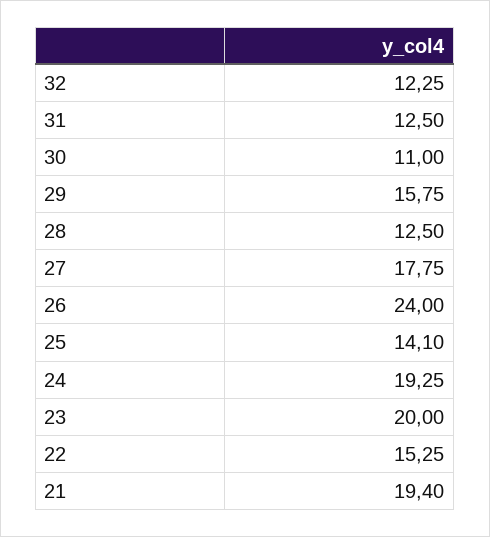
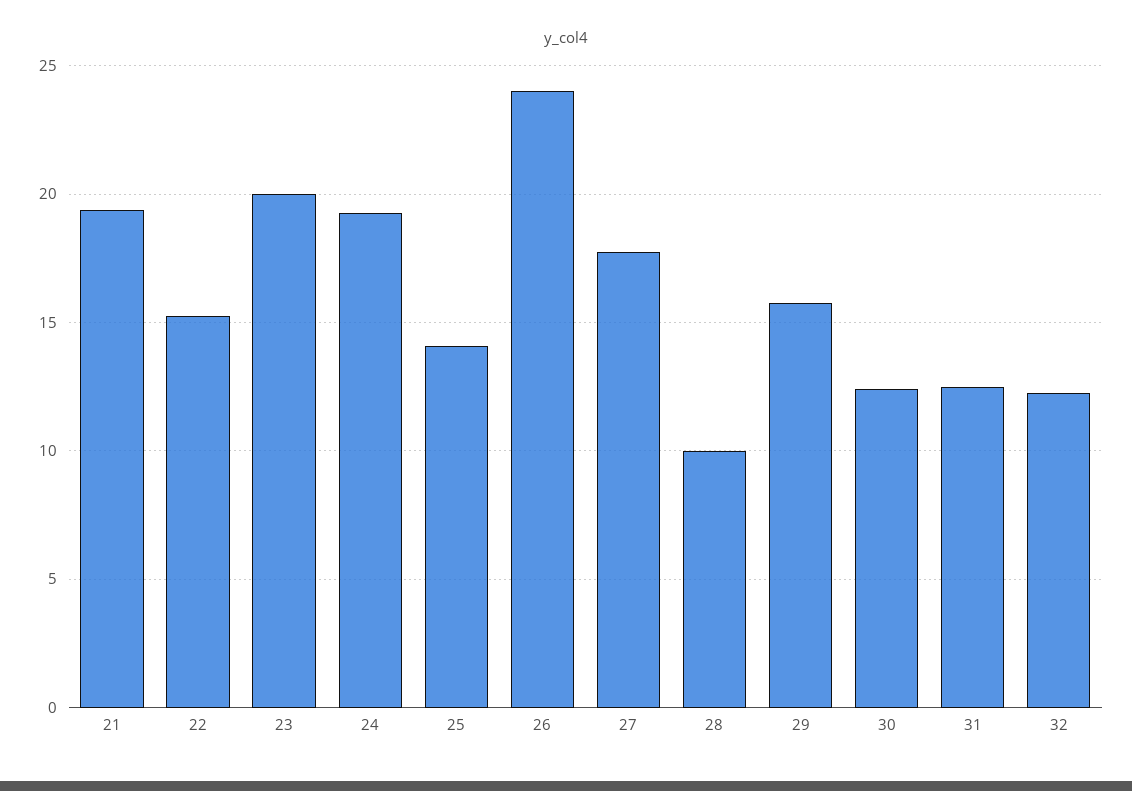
30: 11 -> 12.5
28: 12.5 -> 10

